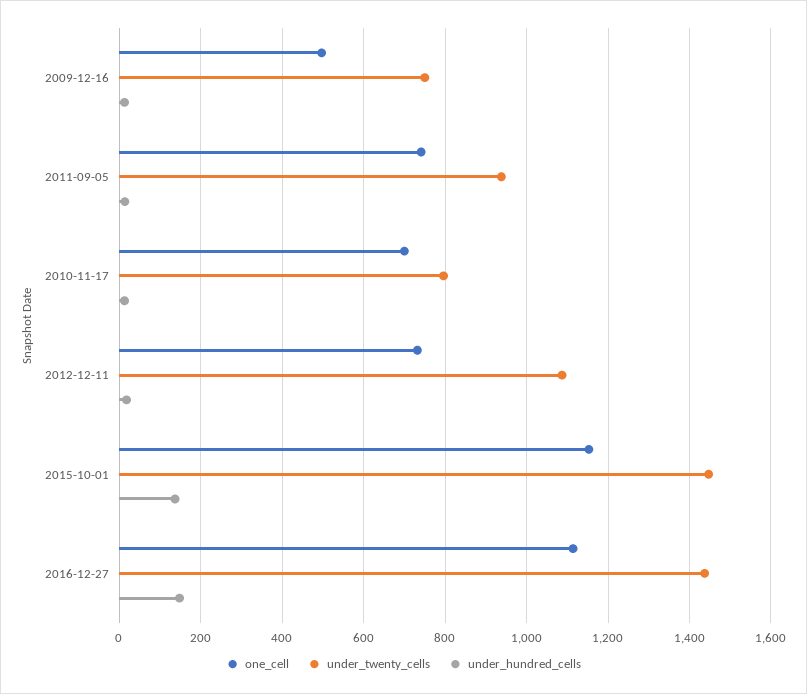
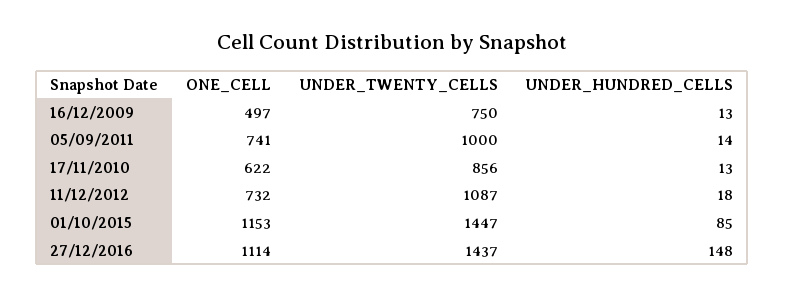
under_twenty_cells, 2011-09-05: 940 -> 1000
one_cell, 2010-11-17: 700 -> 622
under_twenty_cells, 2010-11-17: 800 -> 856
under_hundred_cells, 2015-10-01: 140 -> 85

